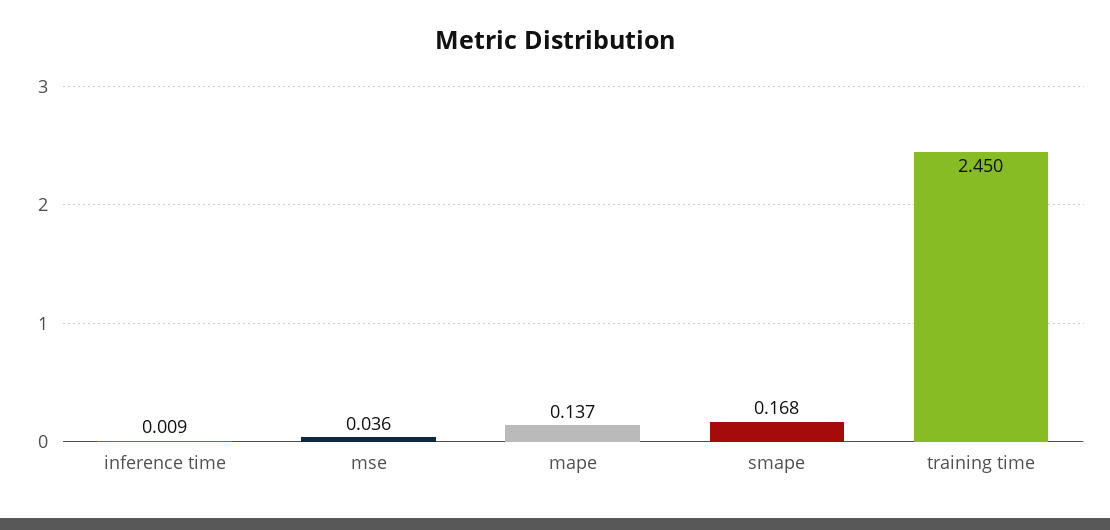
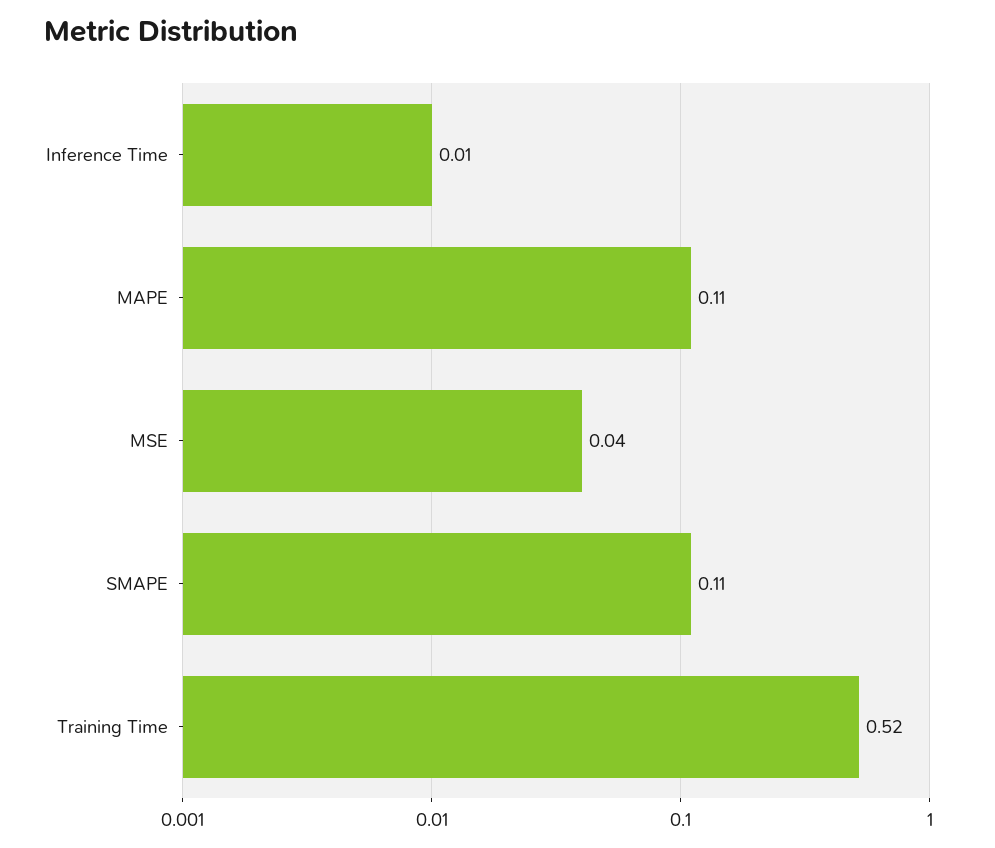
mape: 0.137 -> 0.11
smape: 0.168 -> 0.11
training time: 2.45 -> 0.52

